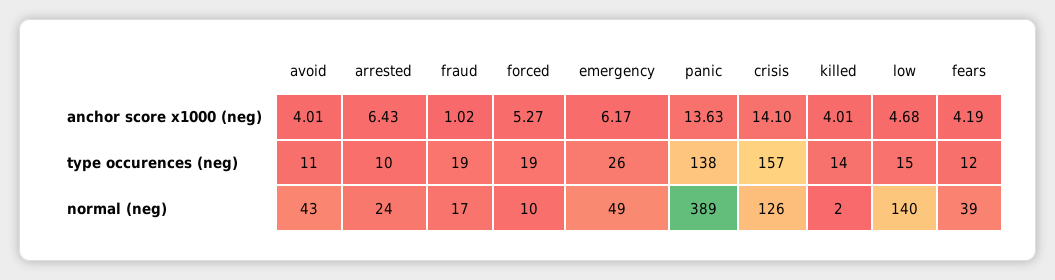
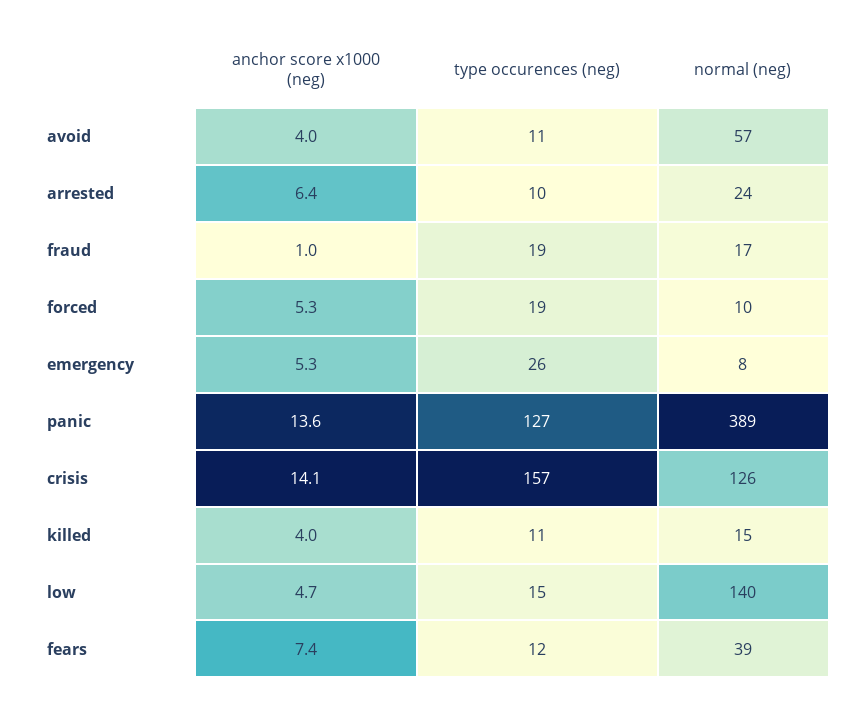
emergency, anchor score x1000 (neg): 6.17 -> 5.3
fears, anchor score x1000 (neg): 4.19 -> 7.4
panic, type occurences (neg): 138 -> 127
killed, type occurences (neg): 14 -> 11
avoid, normal (neg): 43 -> 57
emergency, normal (neg): 49 -> 8
killed, normal (neg): 2 -> 15

